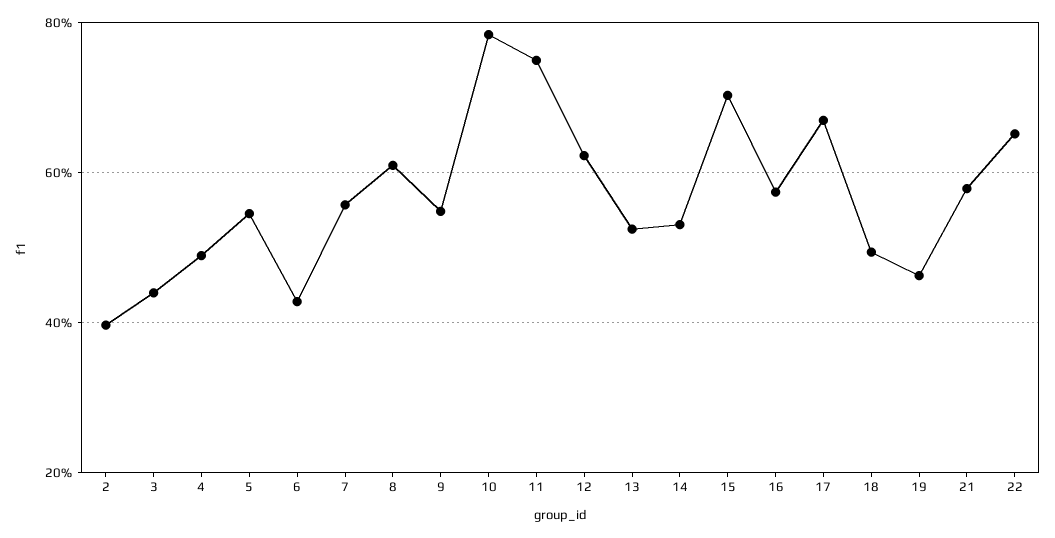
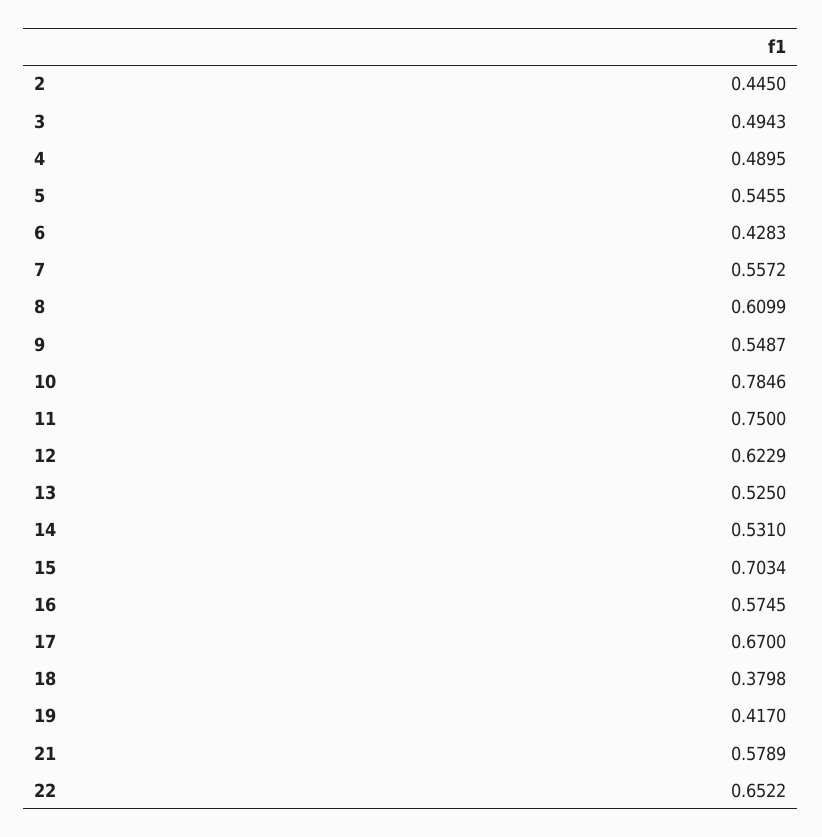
2: 0.4 -> 0.445
3: 0.44 -> 0.4943
18: 0.5 -> 0.3798
19: 0.46 -> 0.417

